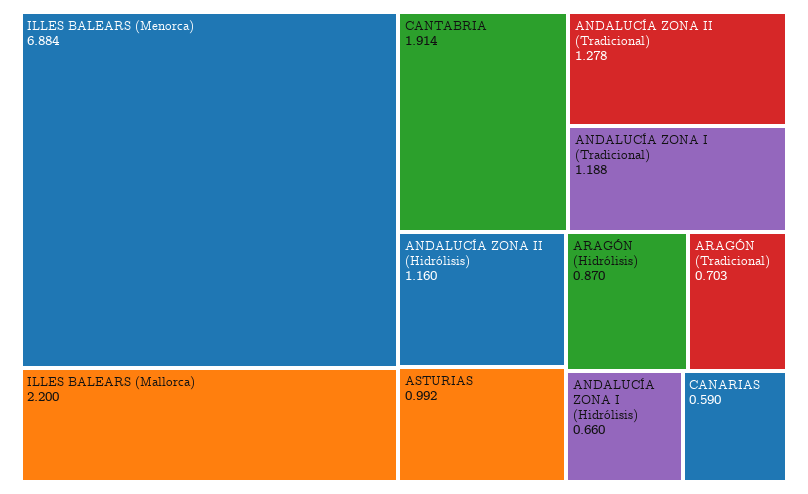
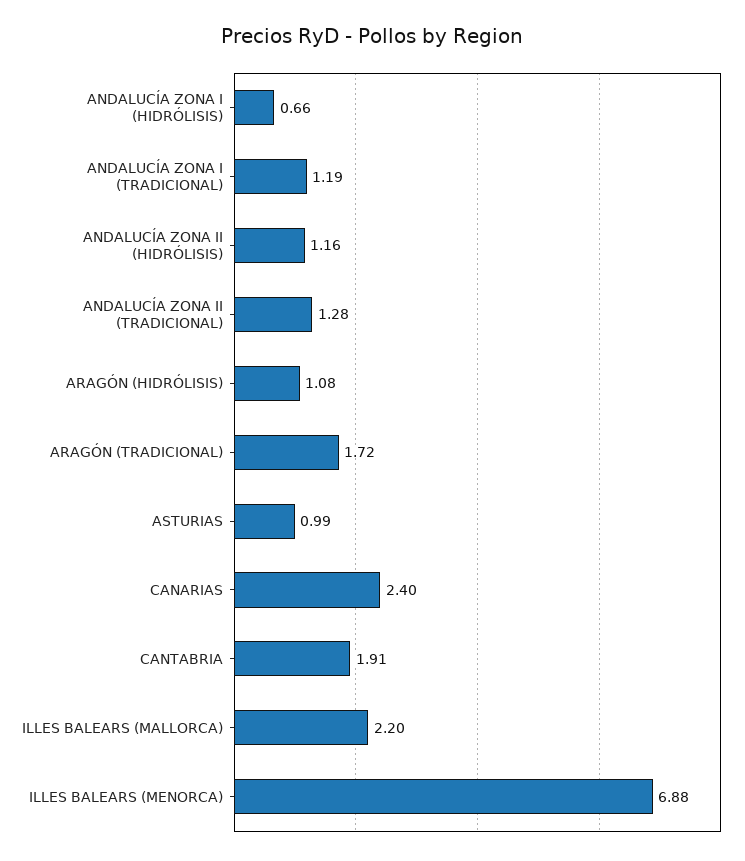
ARAGÓN (Hidrólisis): 0.87 -> 1.08
ARAGÓN (Tradicional): 0.703 -> 1.72
CANARIAS: 0.59 -> 2.4

